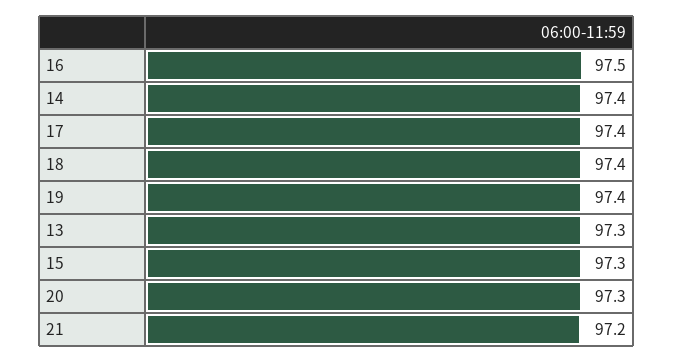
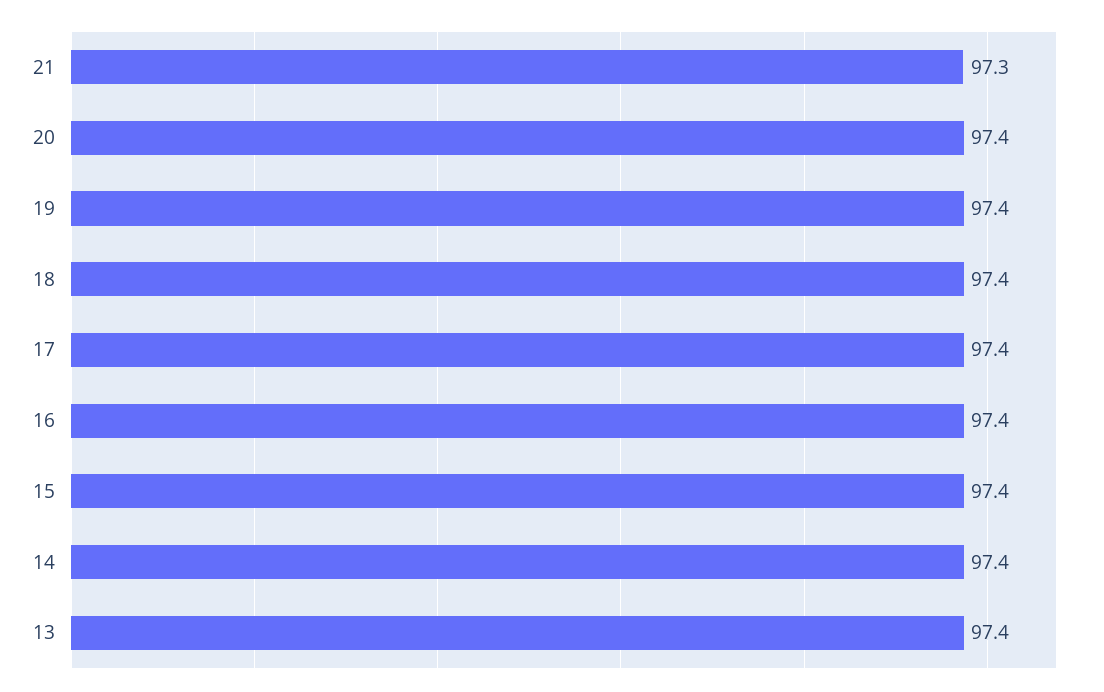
16: 97.5 -> 97.4
13: 97.3 -> 97.4
15: 97.3 -> 97.4
20: 97.3 -> 97.4
21: 97.2 -> 97.3

